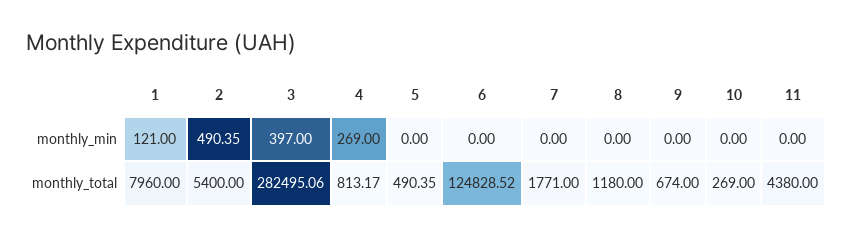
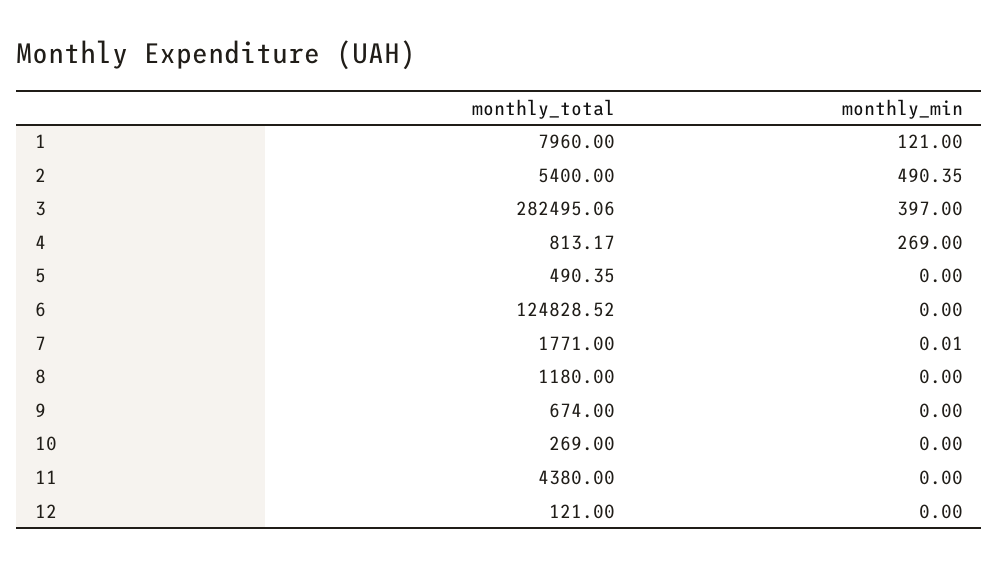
7, monthly_min: 0 -> 0.01
12, monthly_total: none -> 121
12, monthly_min: none -> 0

